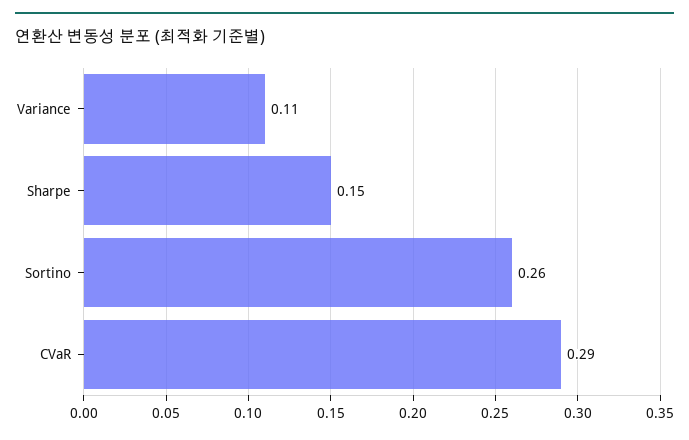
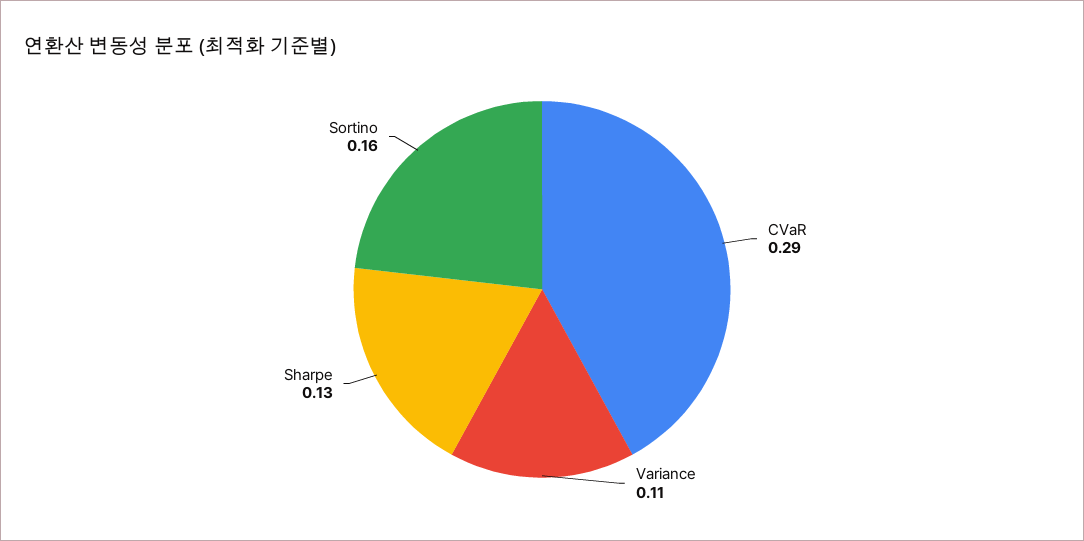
Sharpe: 0.15 -> 0.13
Sortino: 0.26 -> 0.16

